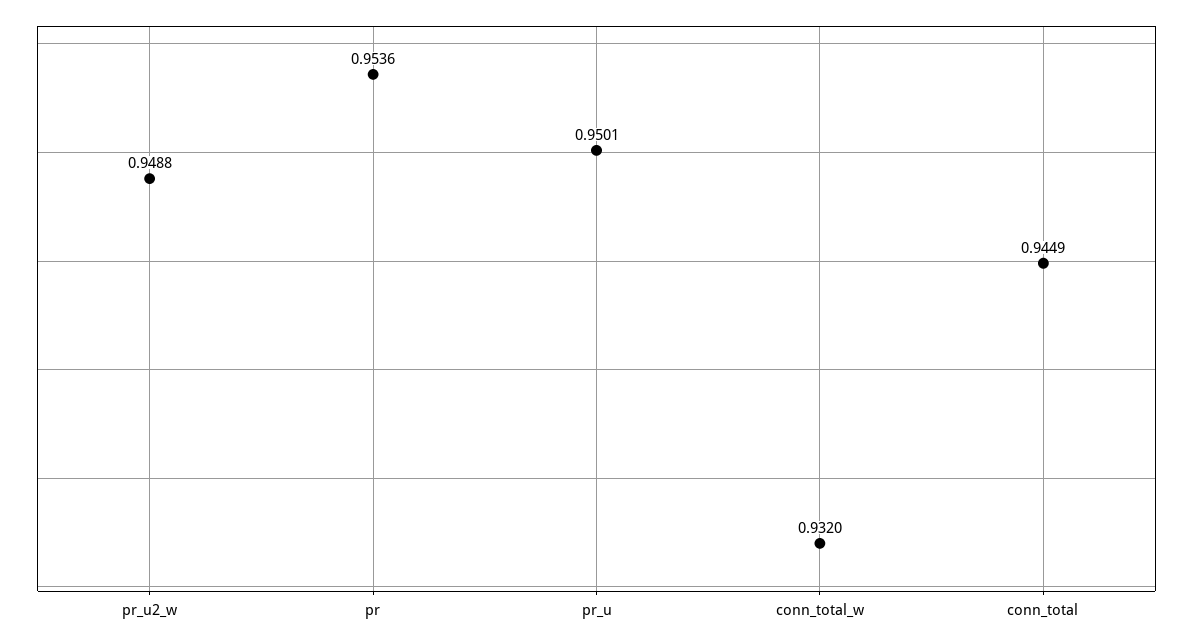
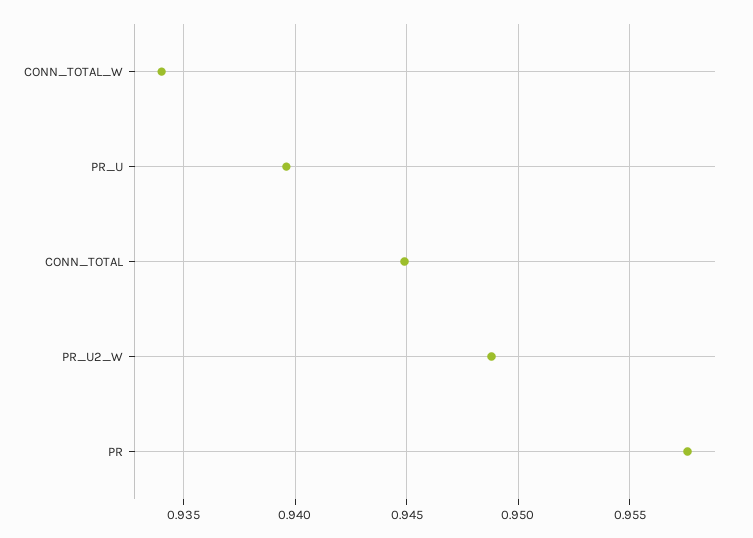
pr: 0.9536 -> 0.9575
pr_u: 0.9501 -> 0.9395
conn_total_w: 0.932 -> 0.934

